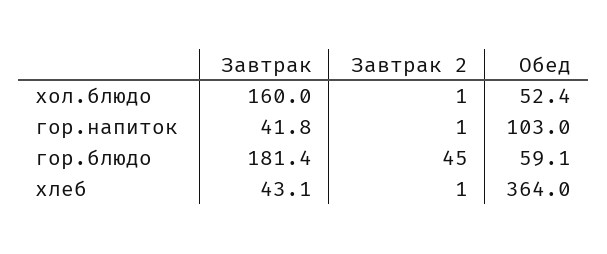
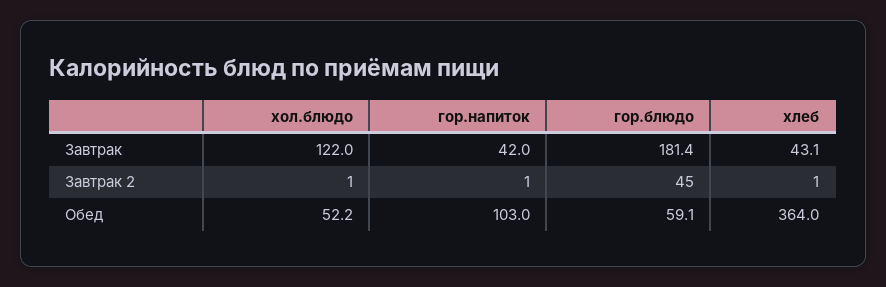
Завтрак, хол.блюдо: 160 -> 122
Обед, хол.блюдо: 52.4 -> 52.2
Завтрак, гор.напиток: 41.8 -> 42

